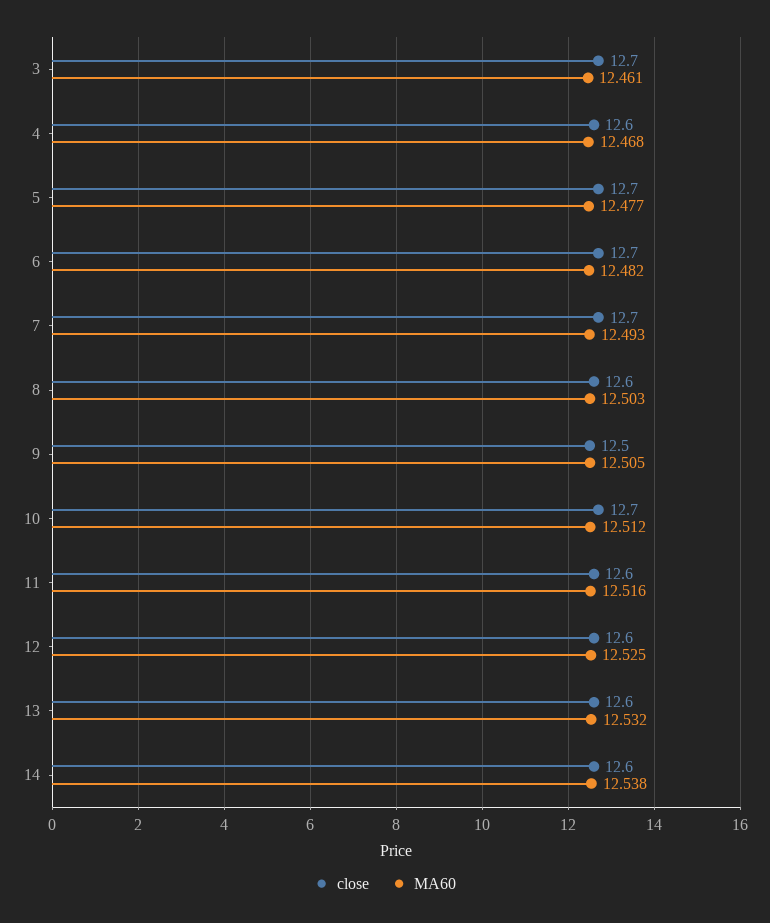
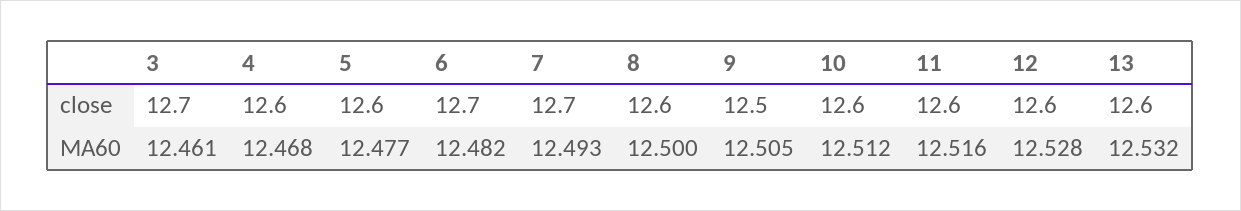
close, 5: 12.7 -> 12.6
MA60, 8: 12.503 -> 12.5
close, 10: 12.7 -> 12.6
MA60, 12: 12.525 -> 12.528
close, 14: 12.6 -> none
MA60, 14: 12.538 -> none

